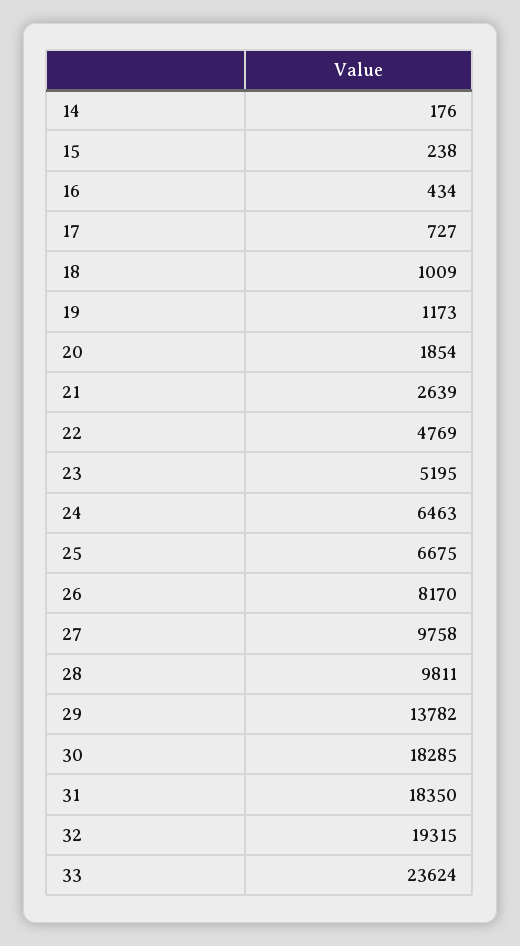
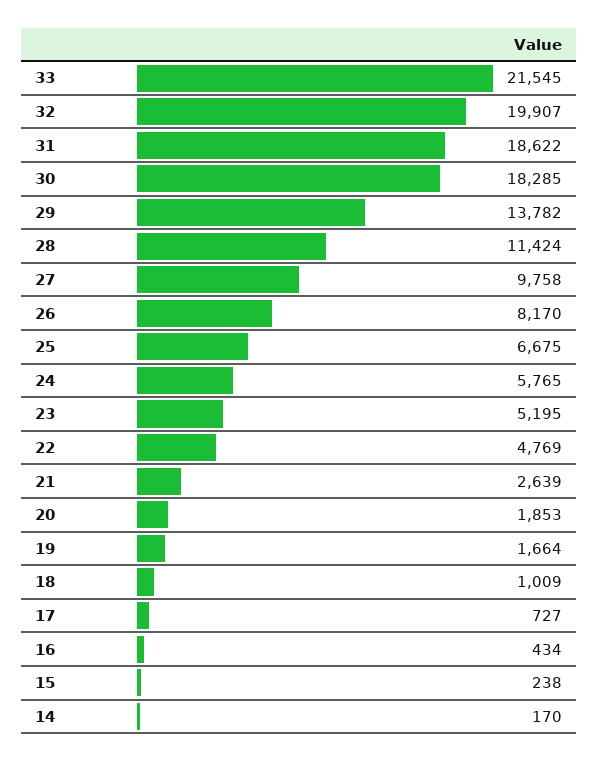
14: 176 -> 170
19: 1173 -> 1664
20: 1854 -> 1853
24: 6463 -> 5765
28: 9811 -> 11424
31: 18350 -> 18622
32: 19315 -> 19907
33: 23624 -> 21545

